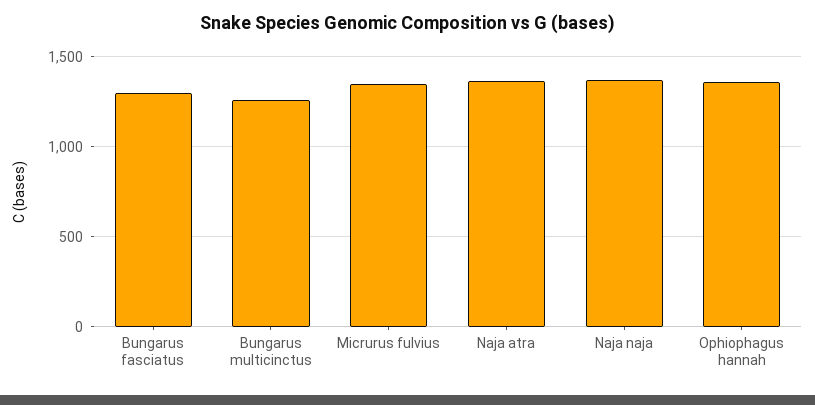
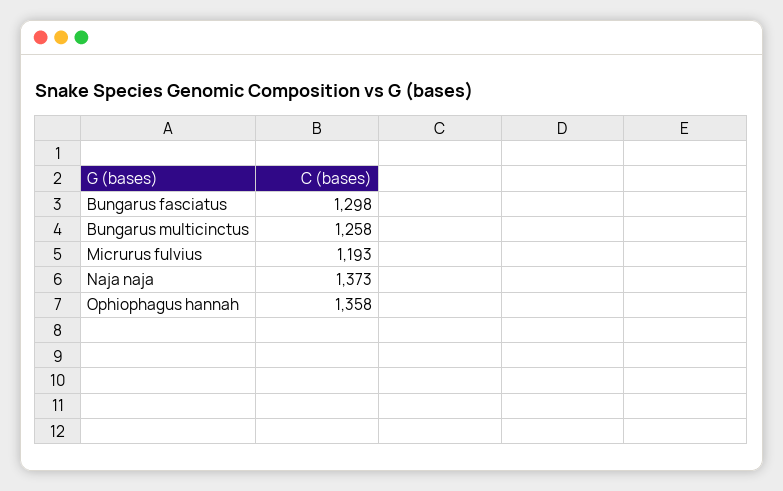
Micrurus fulvius: 1350 -> 1193
Naja atra: 1350 -> none

